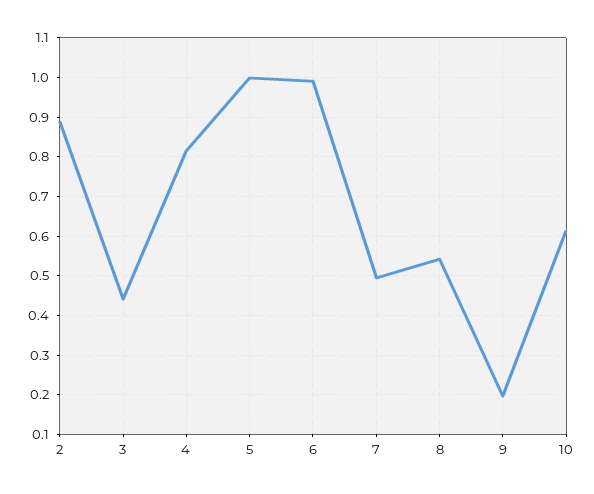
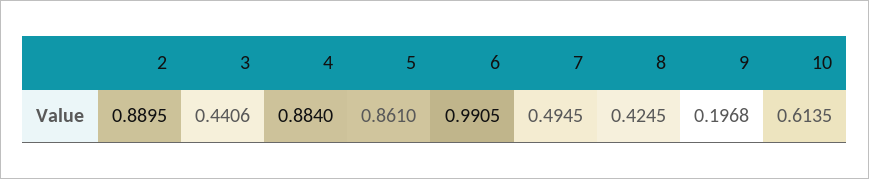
4: 0.82 -> 0.884
5: 1 -> 0.861
8: 0.54 -> 0.4245

